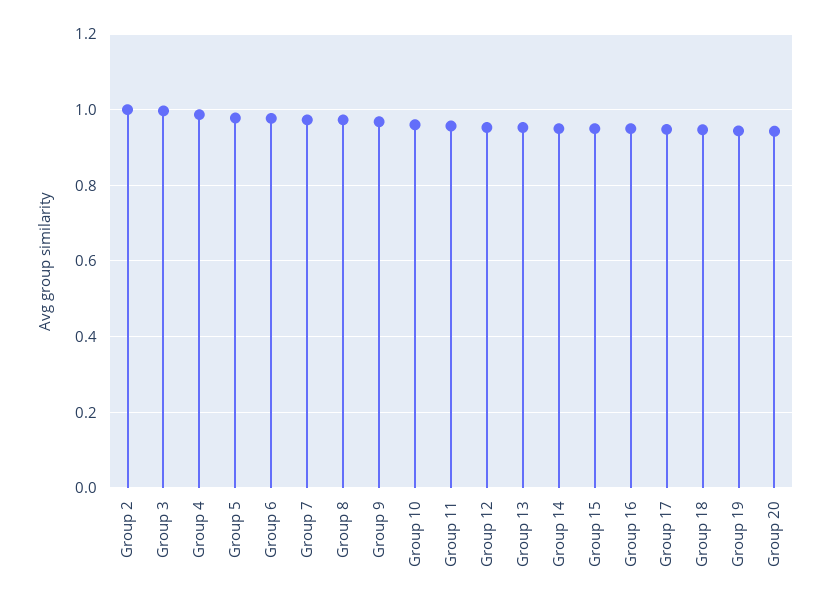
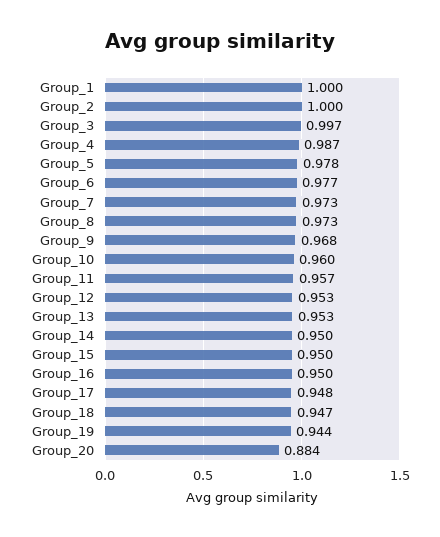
Group 20: 0.94 -> 0.884
Group_1: none -> 1

